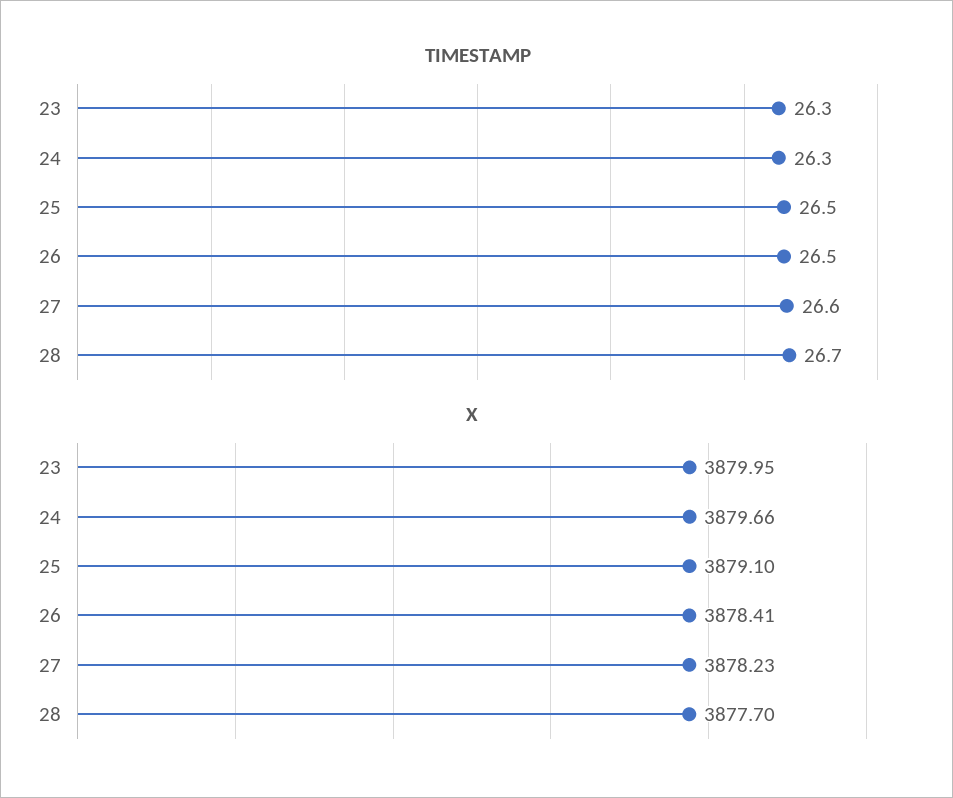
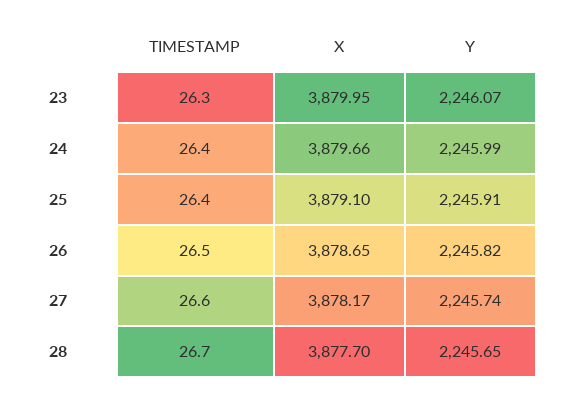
TIMESTAMP, 24: 26.3 -> 26.4
TIMESTAMP, 25: 26.5 -> 26.4
X, 26: 3878.41 -> 3878.65
X, 27: 3878.23 -> 3878.17
Y, 23: none -> 2246.07
Y, 24: none -> 2245.99
Y, 25: none -> 2245.91
Y, 26: none -> 2245.82
Y, 27: none -> 2245.74
Y, 28: none -> 2245.65

